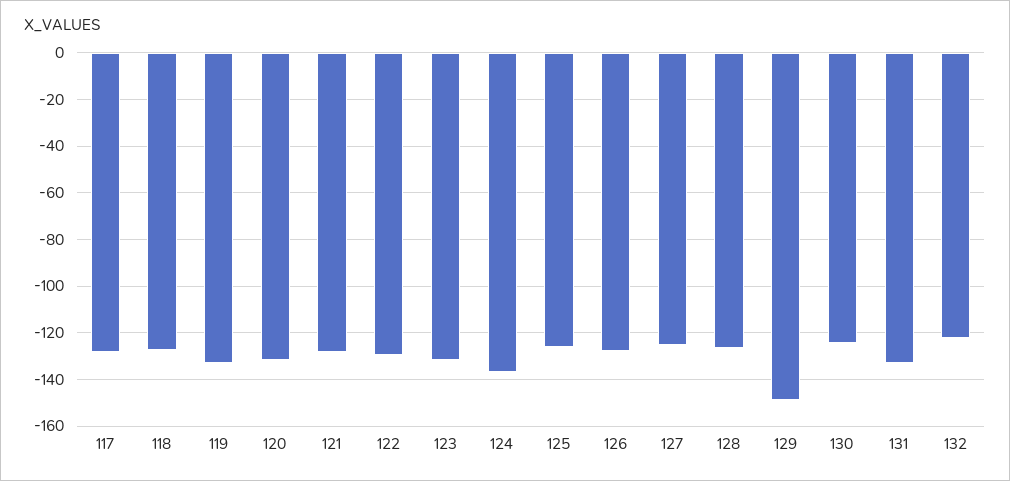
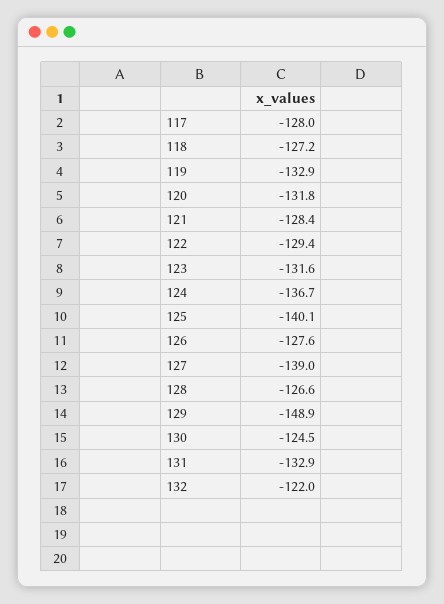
125: -125 -> -140.1
127: -125 -> -139

